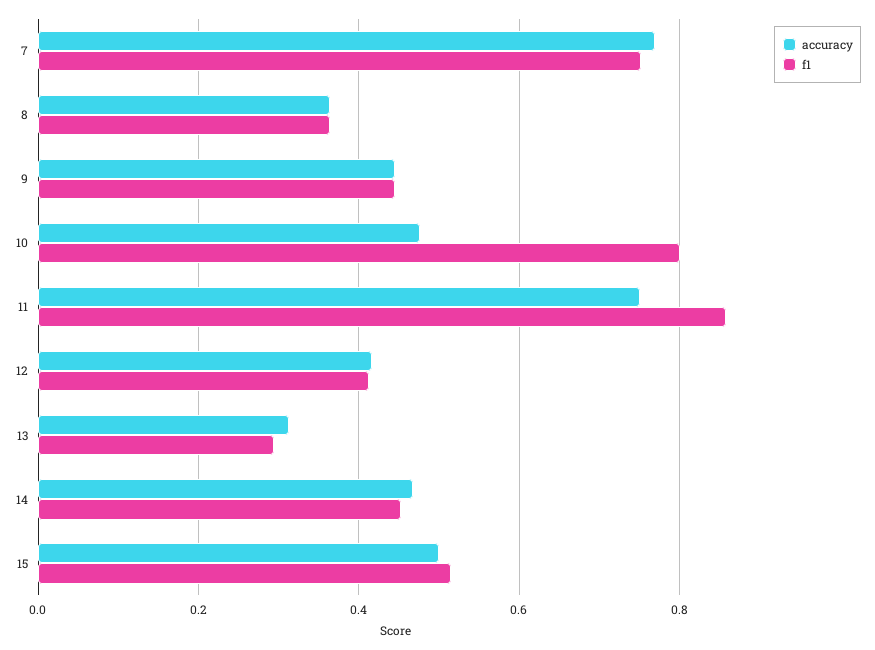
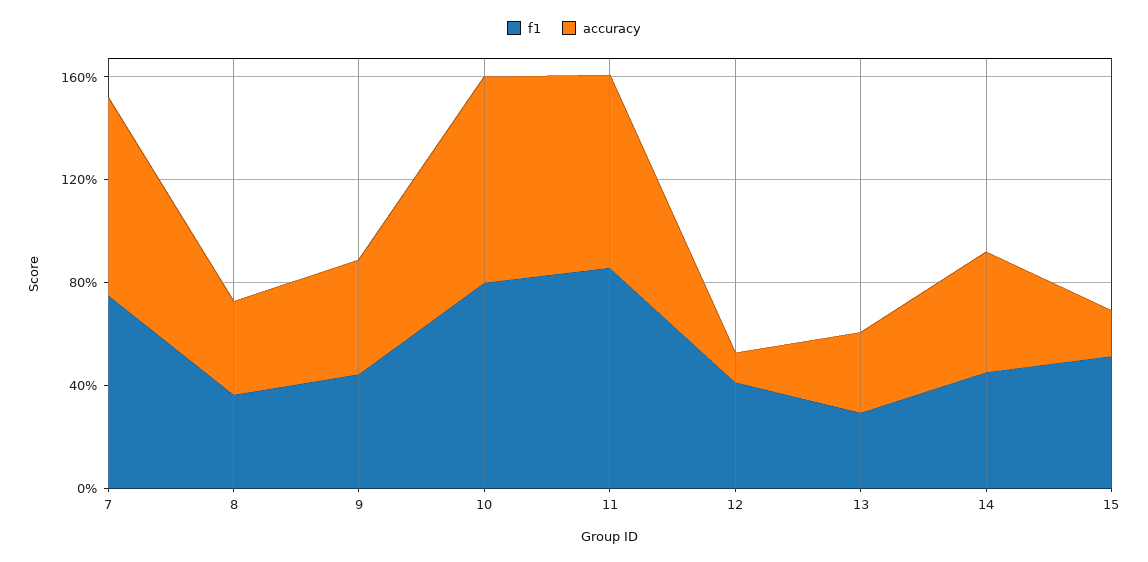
accuracy, 10: 0.48 -> 0.8
accuracy, 12: 0.42 -> 0.1
accuracy, 15: 0.5 -> 0.2

